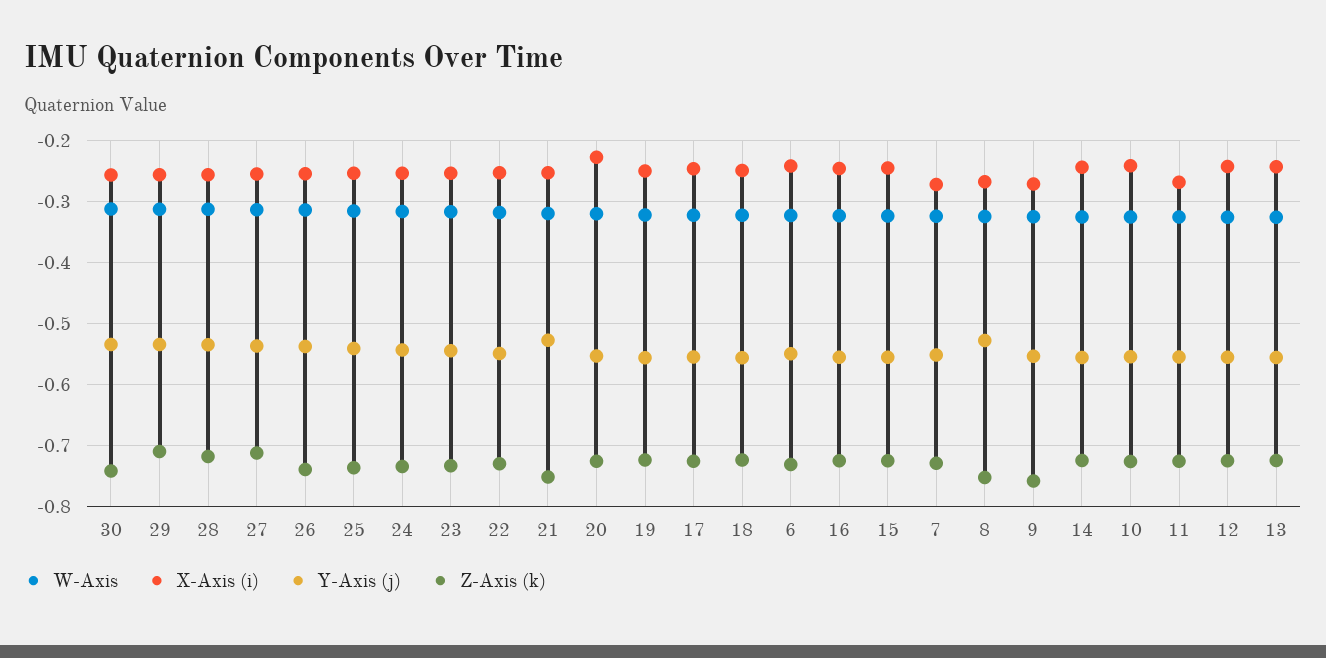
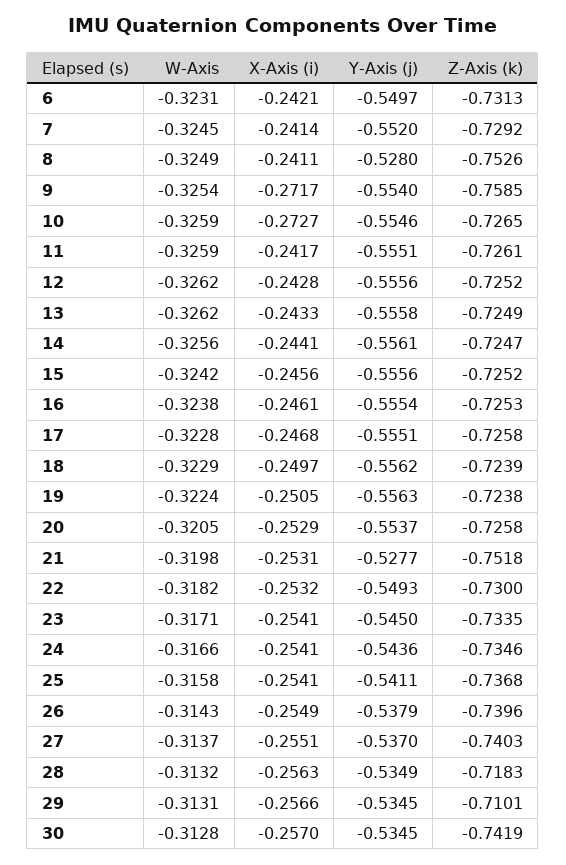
Z-Axis (k), 27: -0.71 -> -0.7403
X-Axis (i), 20: -0.23 -> -0.2529
X-Axis (i), 7: -0.27 -> -0.2414
X-Axis (i), 8: -0.27 -> -0.2411
X-Axis (i), 10: -0.24 -> -0.2727
X-Axis (i), 11: -0.27 -> -0.2417

